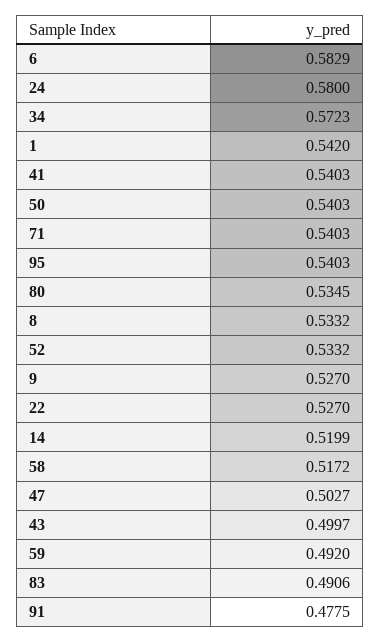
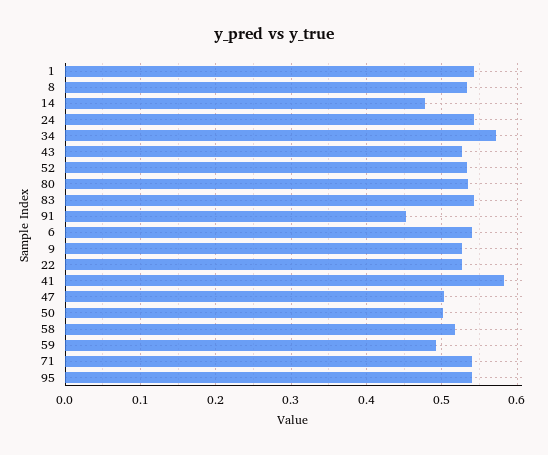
6: 0.5829 -> 0.54
24: 0.58 -> 0.54
41: 0.5403 -> 0.58
50: 0.5403 -> 0.5
14: 0.5199 -> 0.48
43: 0.4997 -> 0.53
83: 0.4906 -> 0.54
91: 0.4775 -> 0.45

